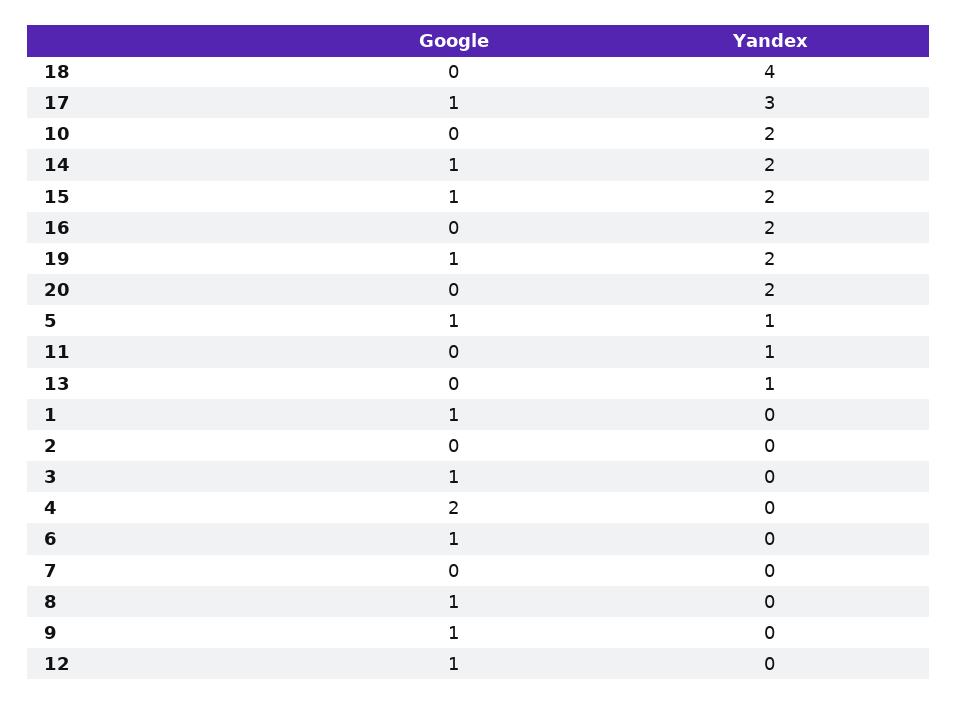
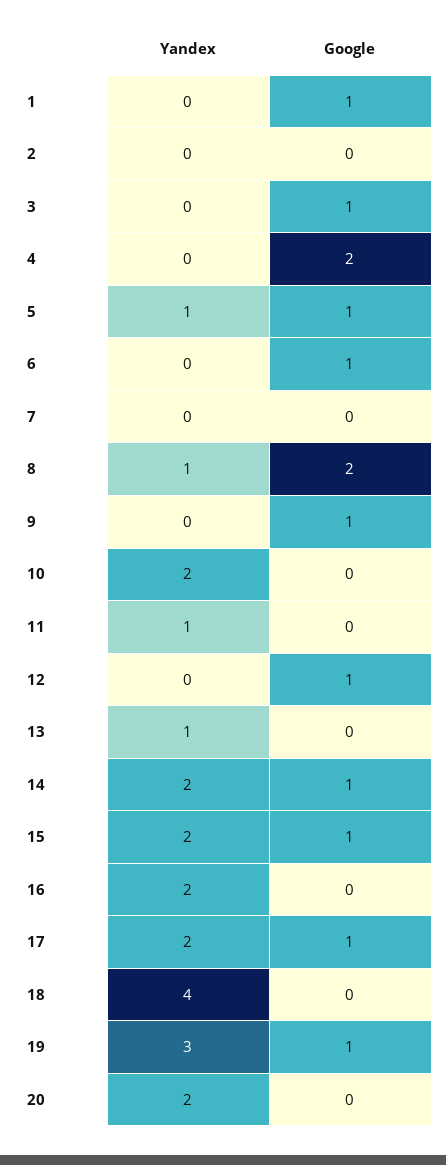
Yandex, 17: 3 -> 2
Yandex, 19: 2 -> 3
Google, 8: 1 -> 2
Yandex, 8: 0 -> 1

